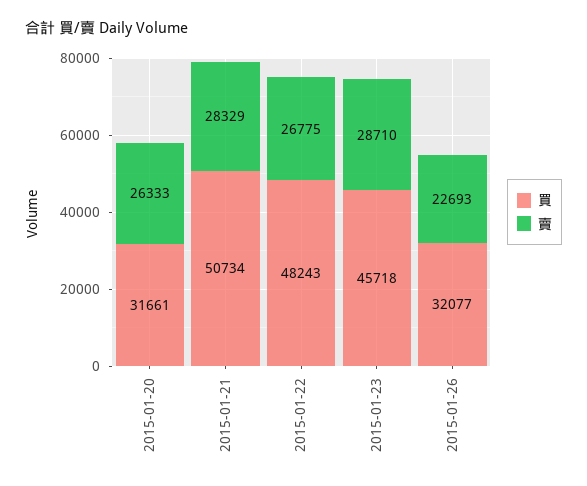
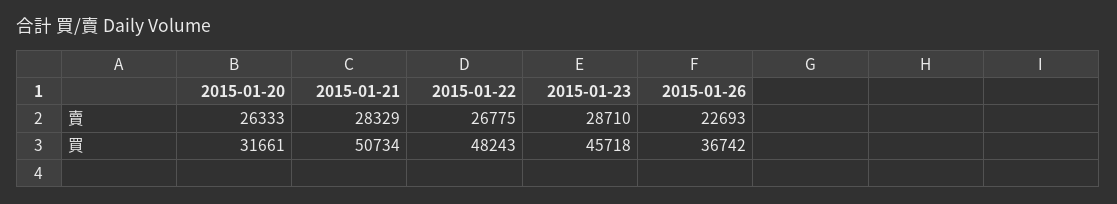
買, 2015-01-26: 32077 -> 36742

